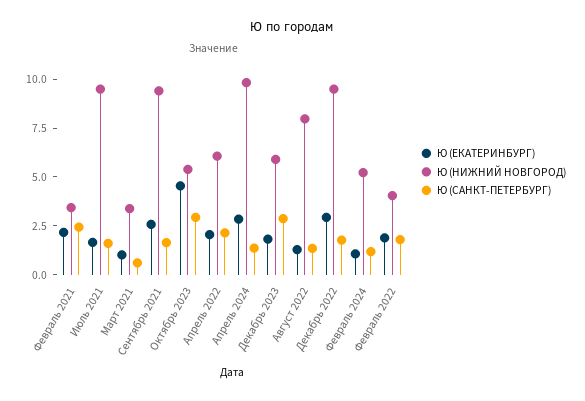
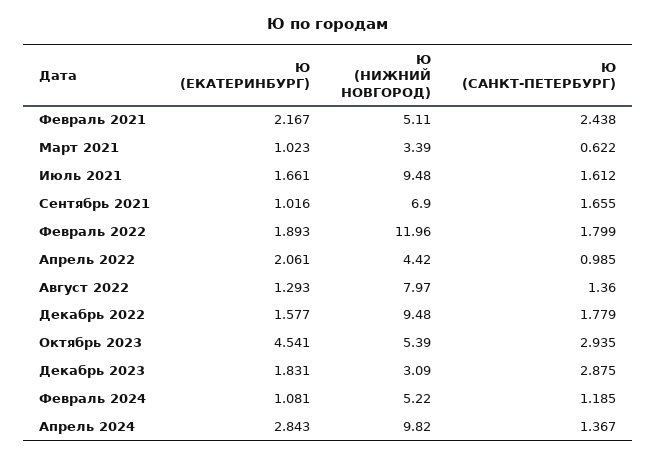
Ю (НИЖНИЙ НОВГОРОД), Февраль 2021: 3.5 -> 5.11
Ю (ЕКАТЕРИНБУРГ), Сентябрь 2021: 2.5 -> 1.016
Ю (НИЖНИЙ НОВГОРОД), Сентябрь 2021: 9.5 -> 6.9
Ю (НИЖНИЙ НОВГОРОД), Апрель 2022: 6 -> 4.42
Ю (САНКТ-ПЕТЕРБУРГ), Апрель 2022: 2 -> 0.985
Ю (НИЖНИЙ НОВГОРОД), Декабрь 2023: 6 -> 3.09
Ю (ЕКАТЕРИНБУРГ), Декабрь 2022: 3 -> 1.577
Ю (НИЖНИЙ НОВГОРОД), Февраль 2022: 4 -> 11.96

